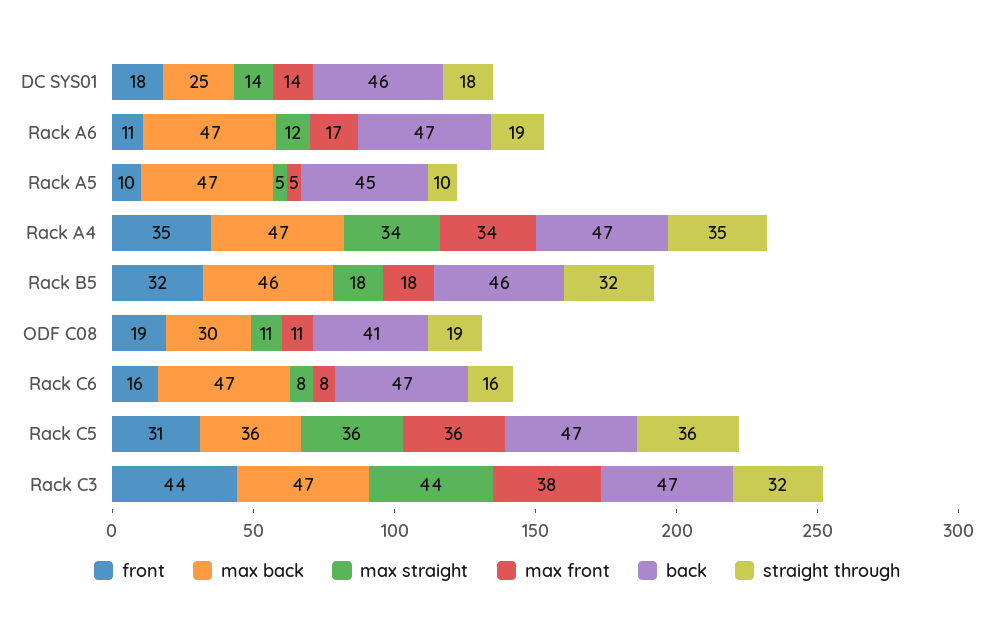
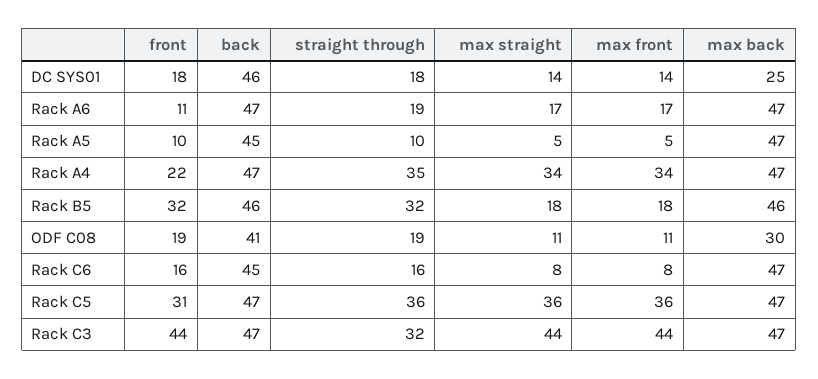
max straight, Rack A6: 12 -> 17
front, Rack A4: 35 -> 22
back, Rack C6: 47 -> 45
max back, Rack C5: 36 -> 47
max front, Rack C3: 38 -> 44

